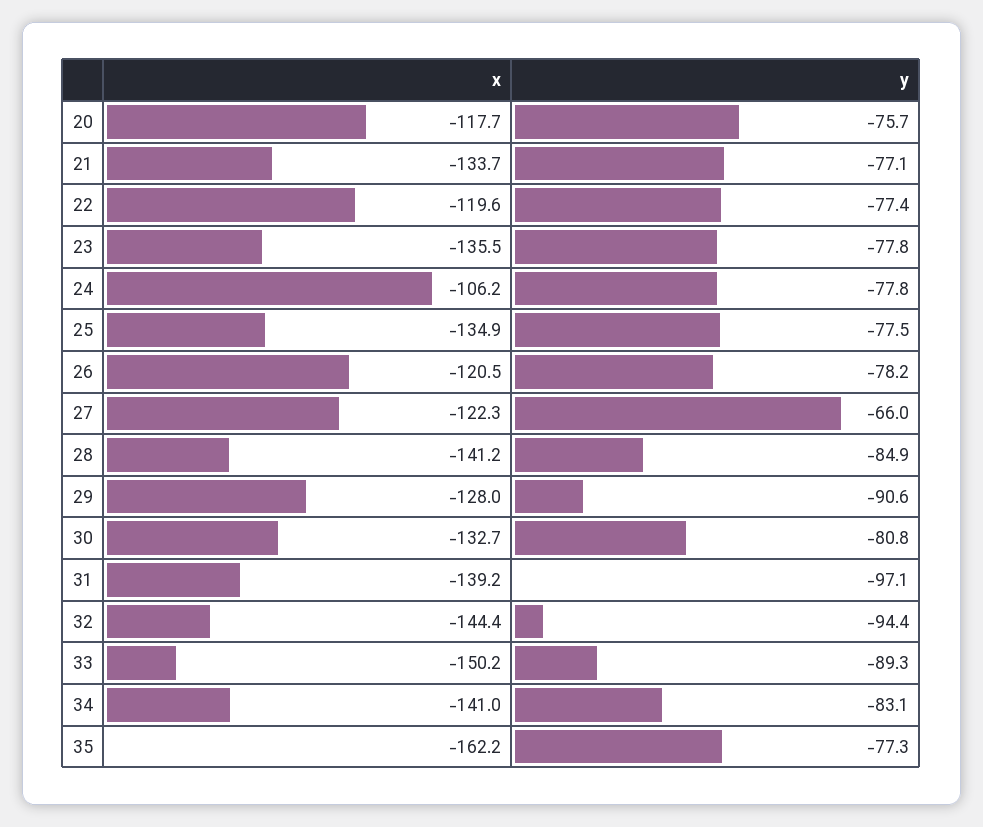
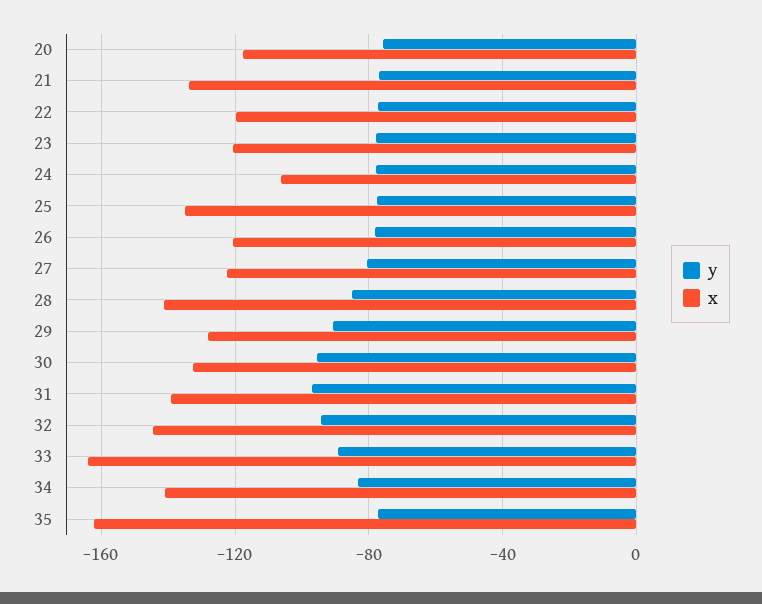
x, 23: -135.5 -> -120
y, 27: -66 -> -80
y, 30: -80.8 -> -95
x, 33: -150.2 -> -165

